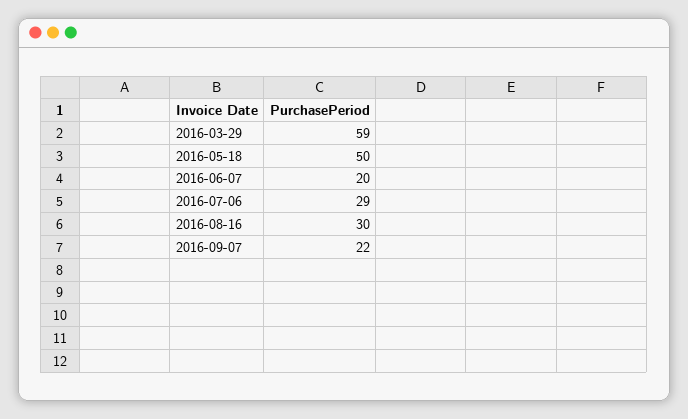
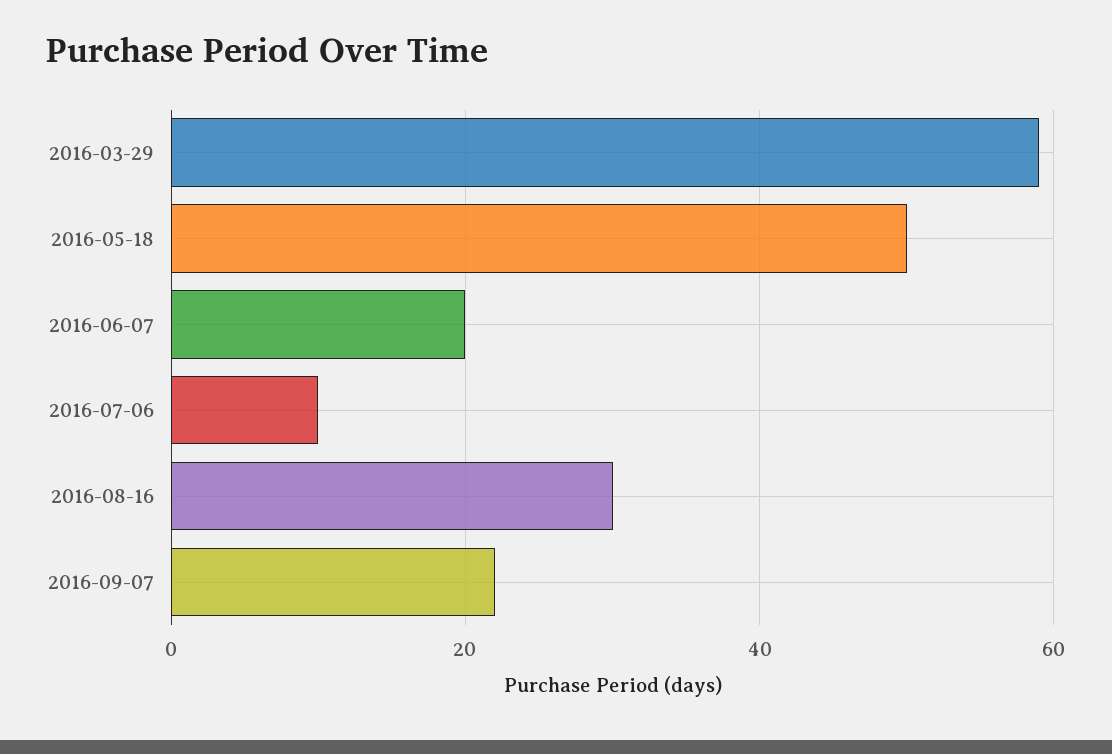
2016-07-06: 29 -> 10

